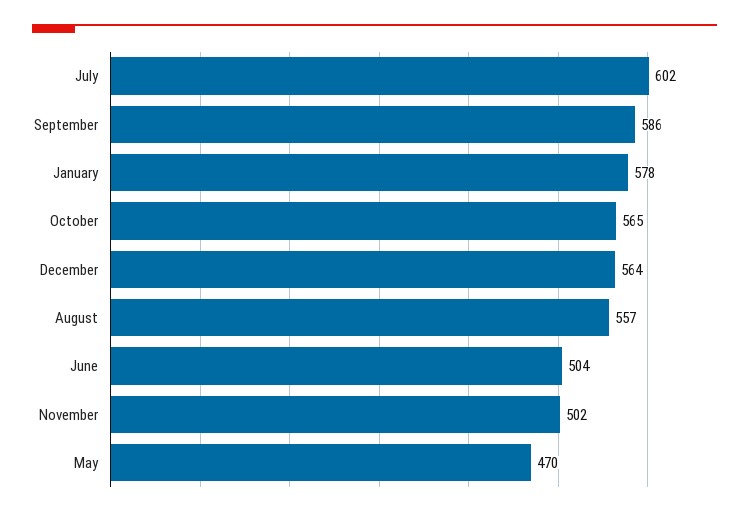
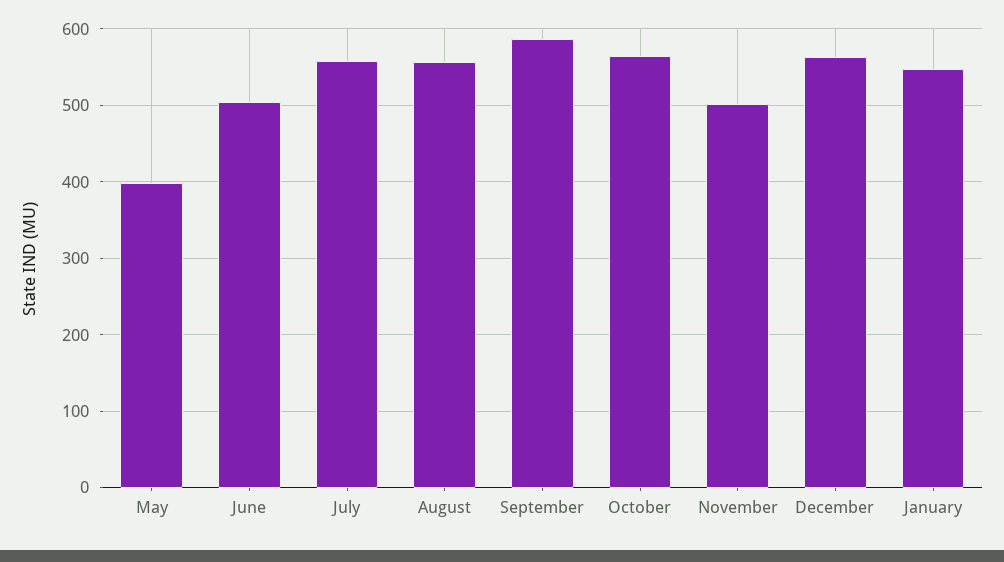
July: 602 -> 560
January: 578 -> 550
May: 470 -> 400

